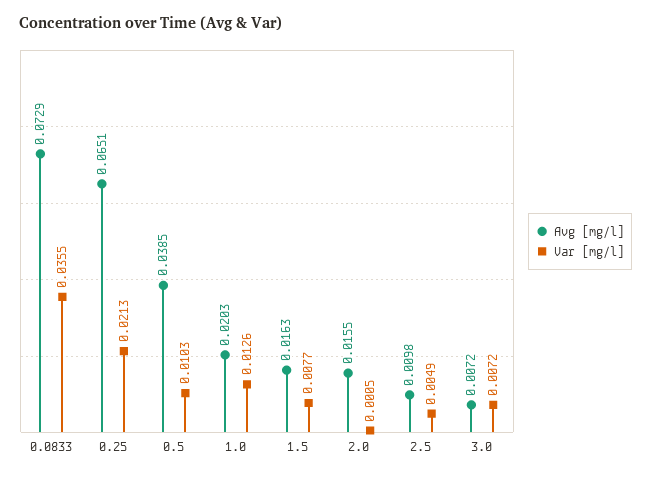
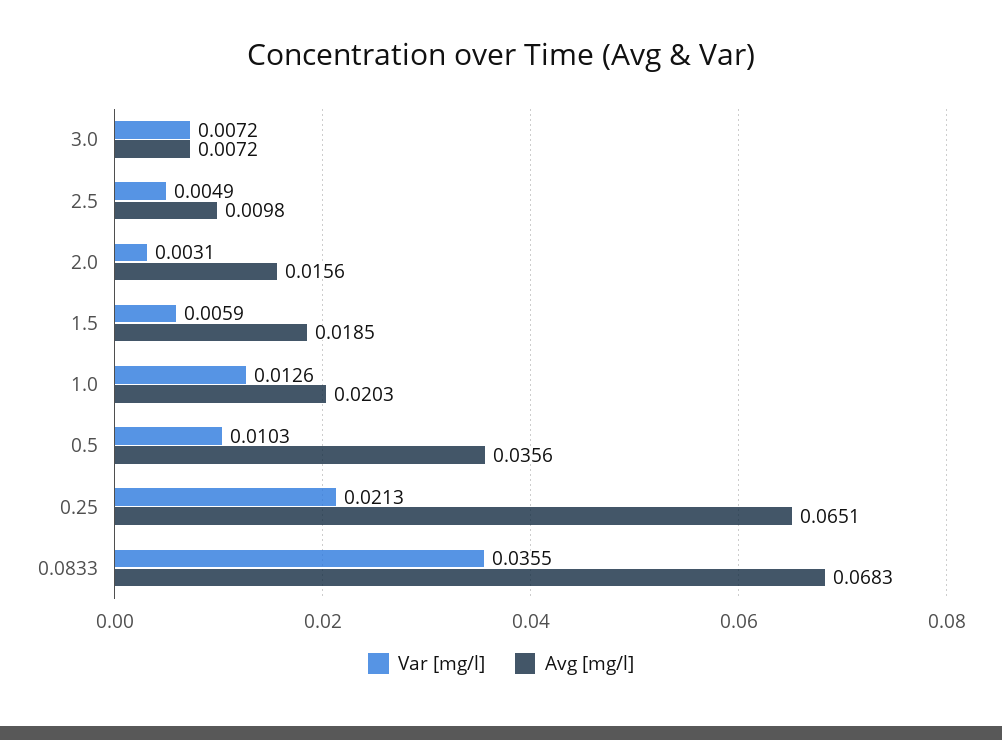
Avg [mg/l], 0.0833: 0.0729 -> 0.0683
Avg [mg/l], 0.5: 0.0385 -> 0.0356
Avg [mg/l], 1.5: 0.0163 -> 0.0185
Var [mg/l], 1.5: 0.0077 -> 0.0059
Avg [mg/l], 2.0: 0.0155 -> 0.0156
Var [mg/l], 2.0: 0.0005 -> 0.0031

